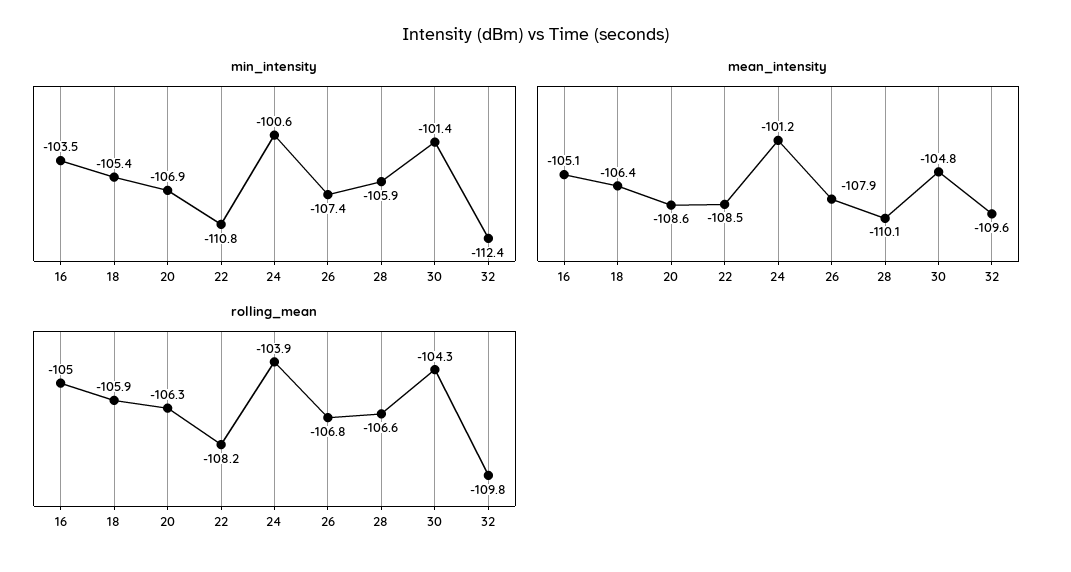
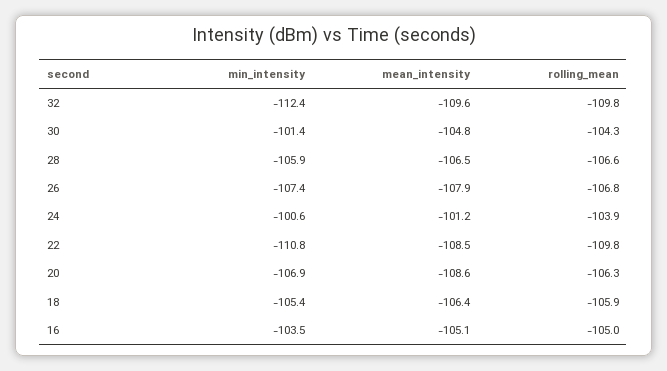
mean_intensity, 28: -110.1 -> -106.5
rolling_mean, 22: -108.2 -> -109.8

